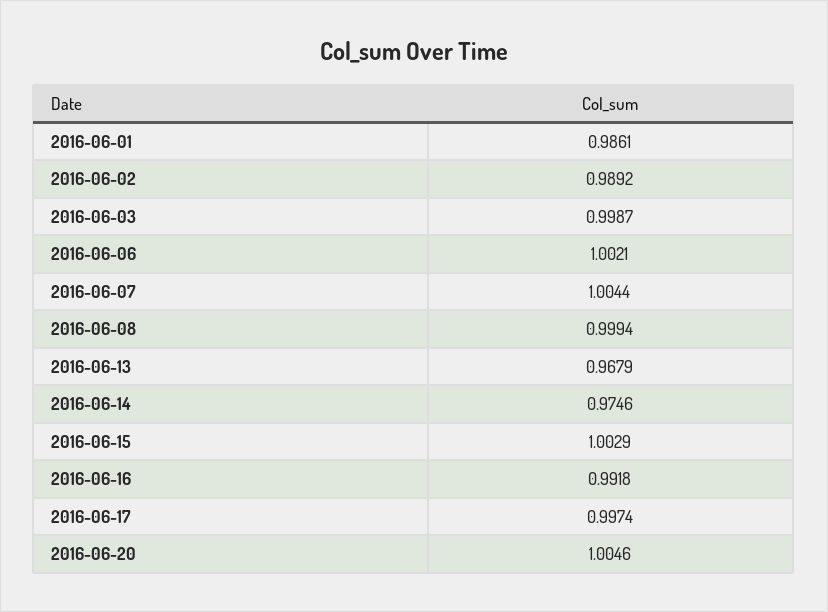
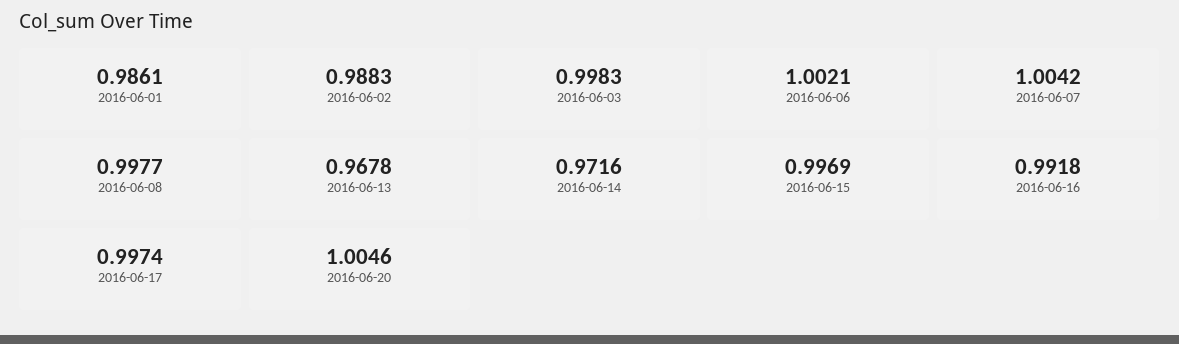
2016-06-02: 0.9892 -> 0.9883
2016-06-03: 0.9987 -> 0.9983
2016-06-07: 1.0044 -> 1.0042
2016-06-08: 0.9994 -> 0.9977
2016-06-13: 0.9679 -> 0.9678
2016-06-14: 0.9746 -> 0.9716
2016-06-15: 1.0029 -> 0.9969

